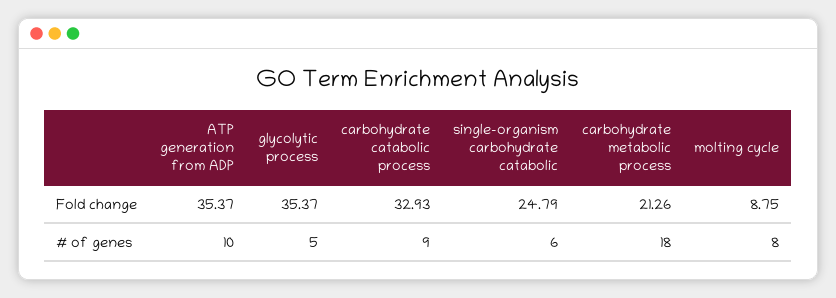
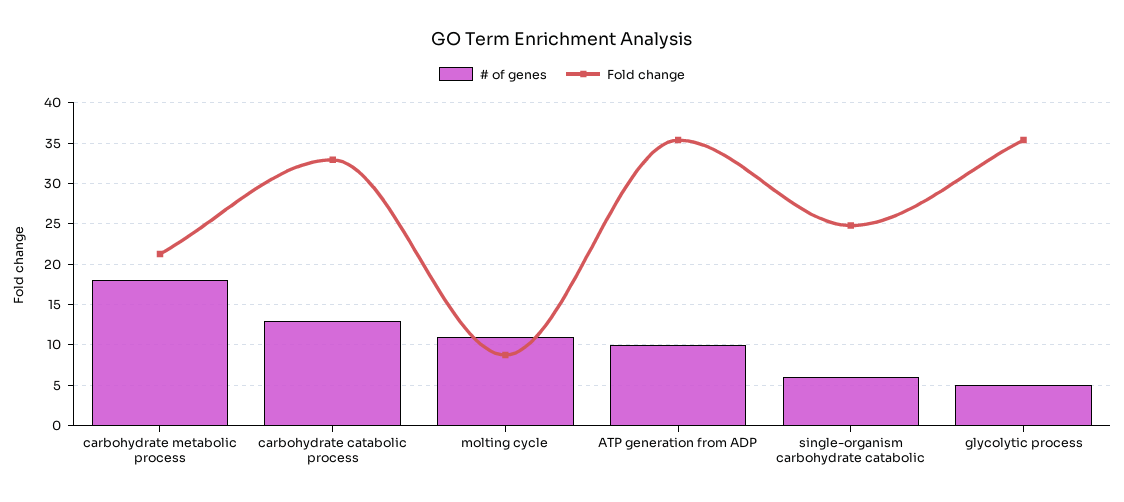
# of genes, carbohydrate catabolic process: 9 -> 13
# of genes, molting cycle: 8 -> 11

